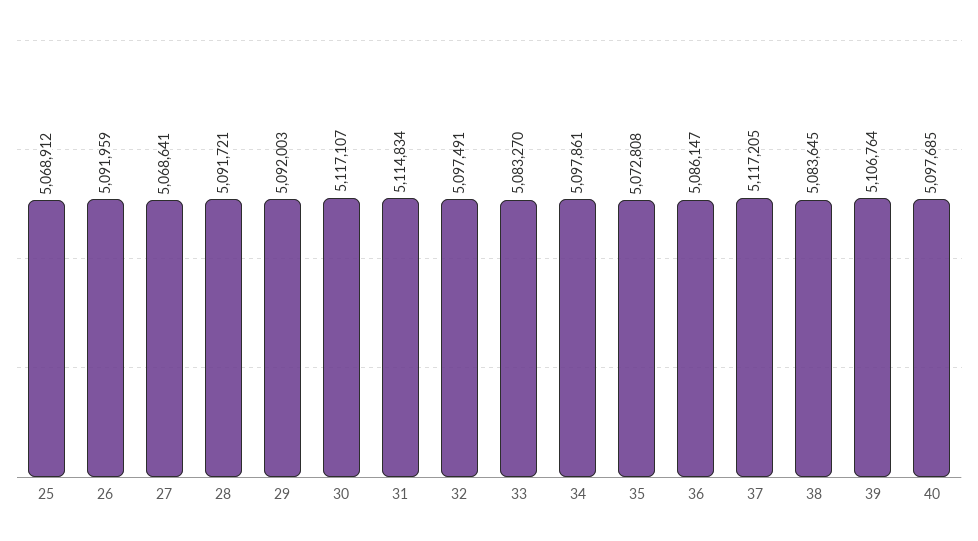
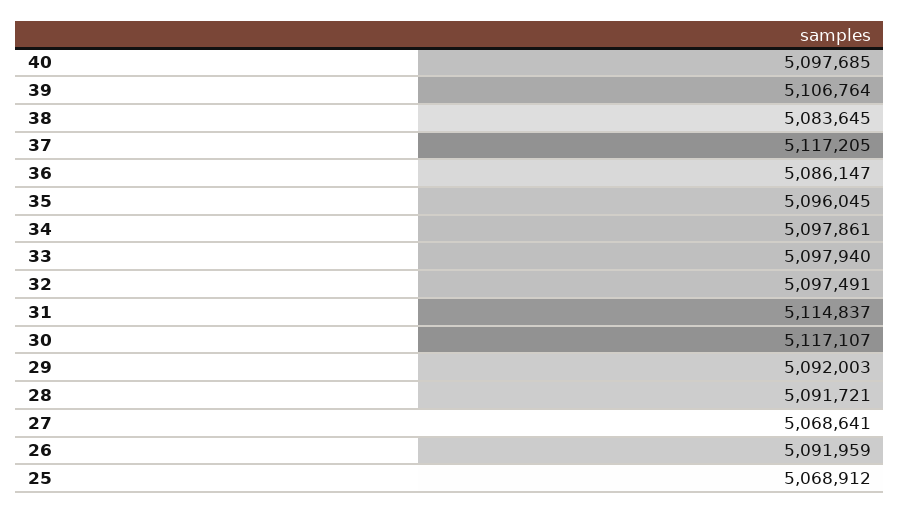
31: 5114834 -> 5114837
33: 5083270 -> 5097940
35: 5072808 -> 5096045

